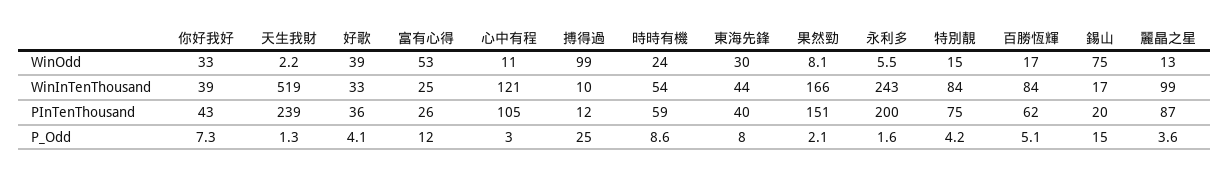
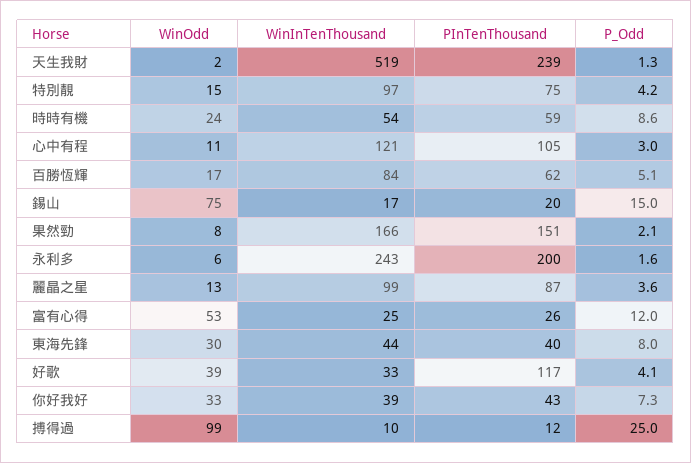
特別靚, WinInTenThousand: 84 -> 97
好歌, PInTenThousand: 36 -> 117

